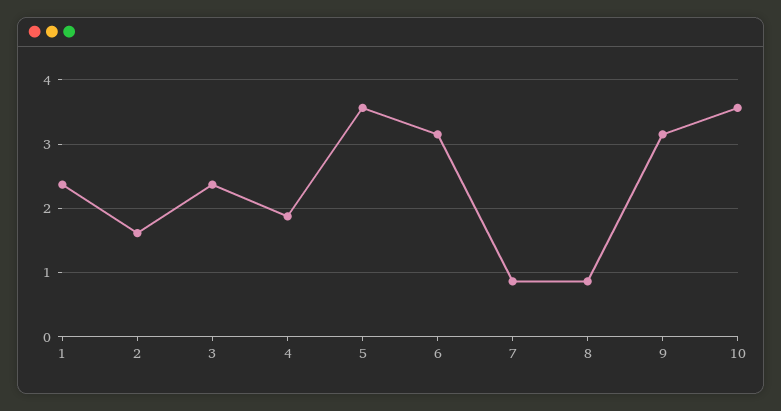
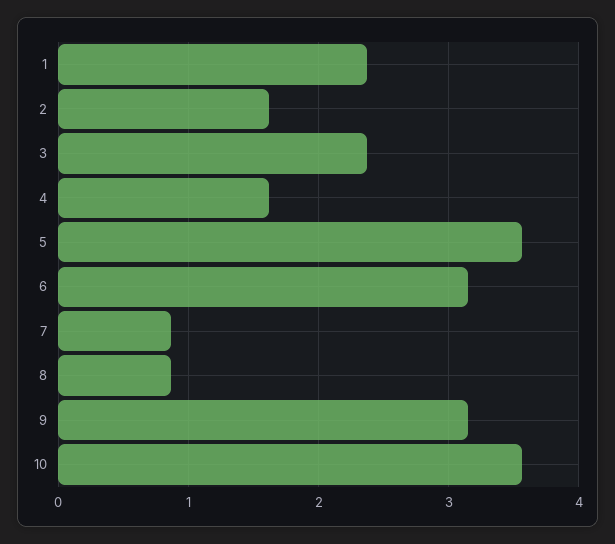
4: 1.9 -> 1.6

